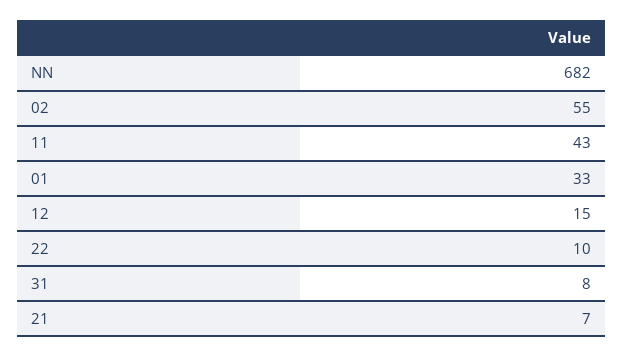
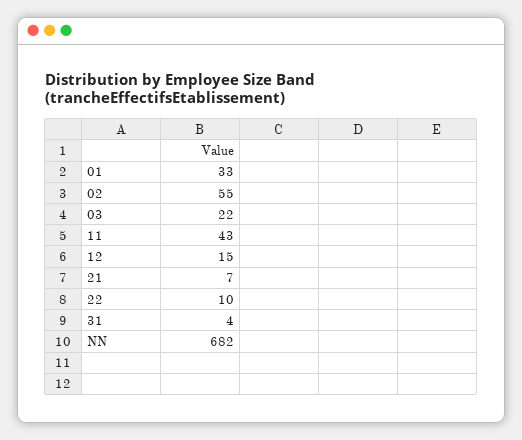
31: 8 -> 4
03: none -> 22

